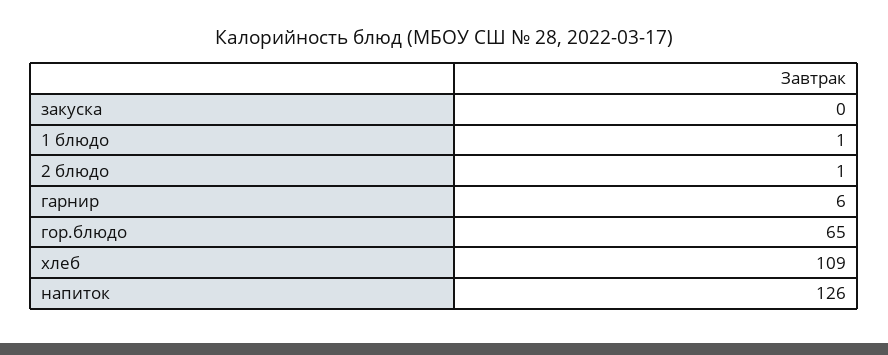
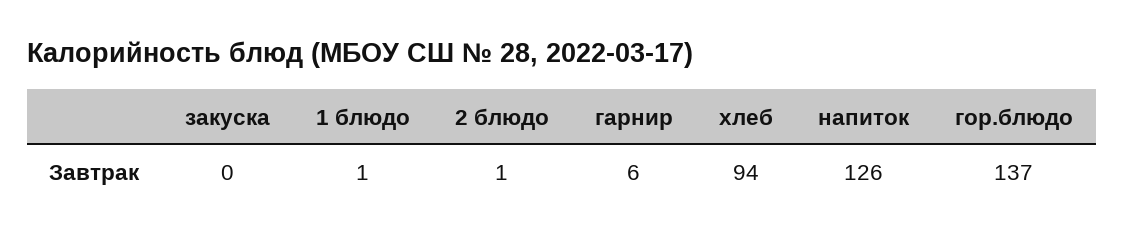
гор.блюдо: 65 -> 137
хлеб: 109 -> 94

